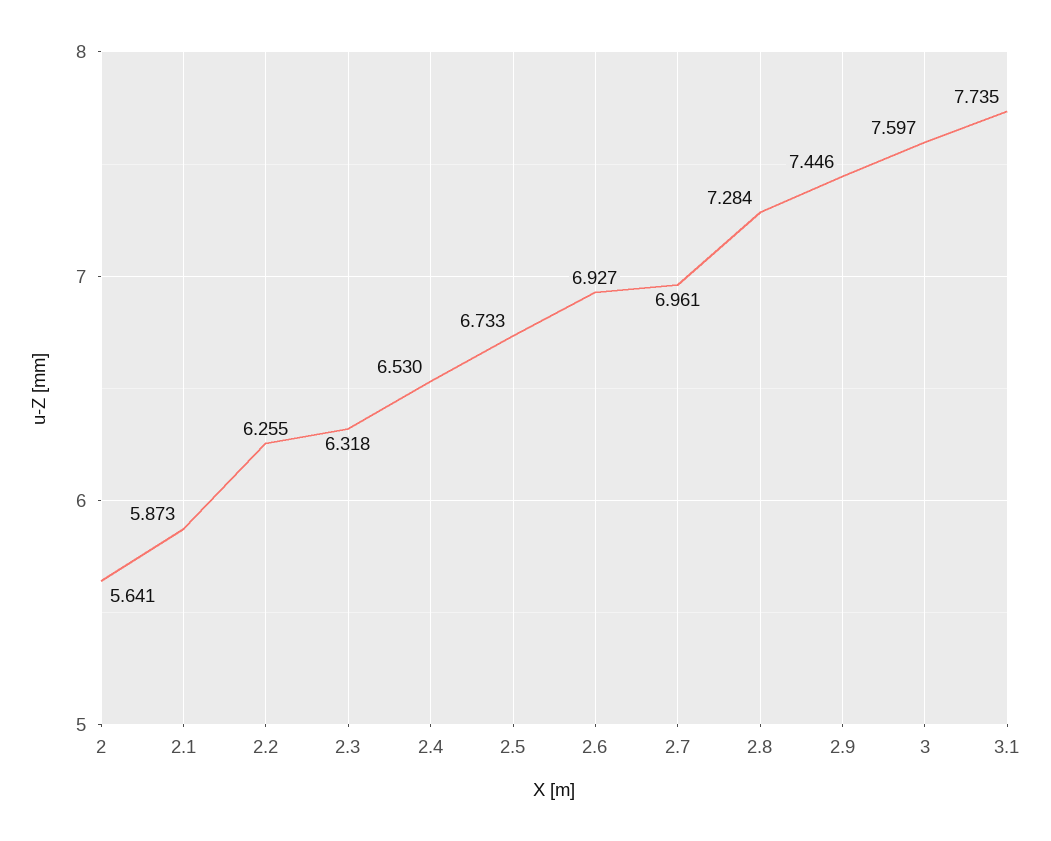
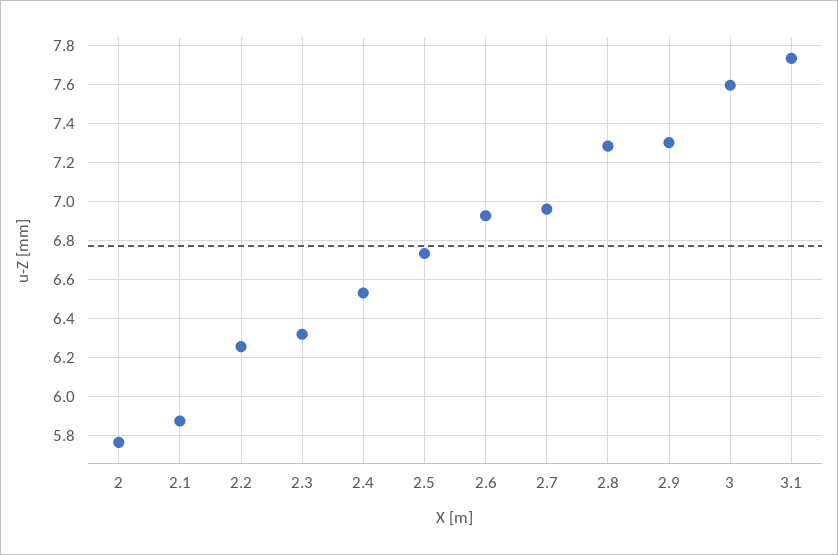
2: 5.641 -> 5.75
2.9: 7.446 -> 7.3

